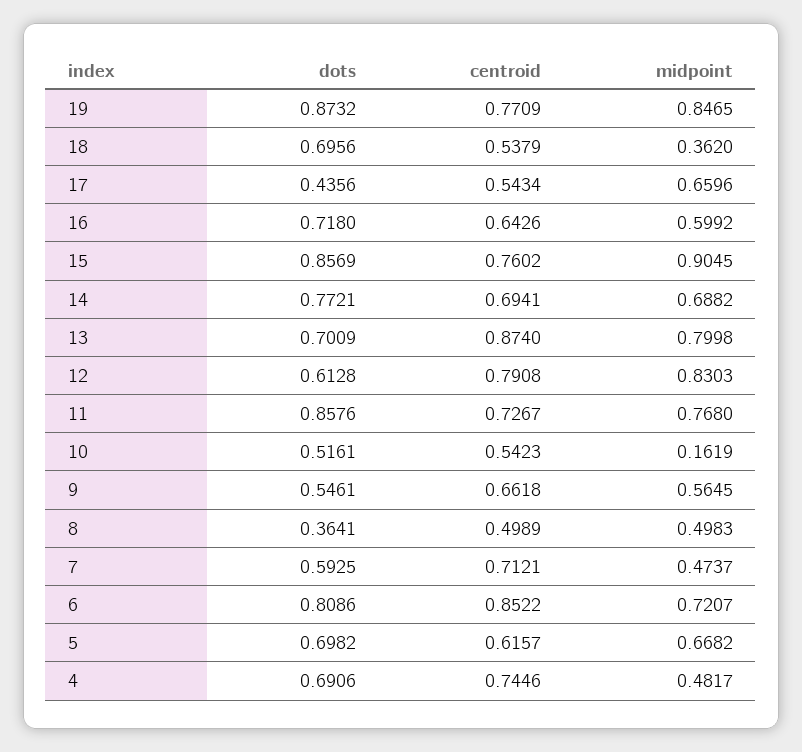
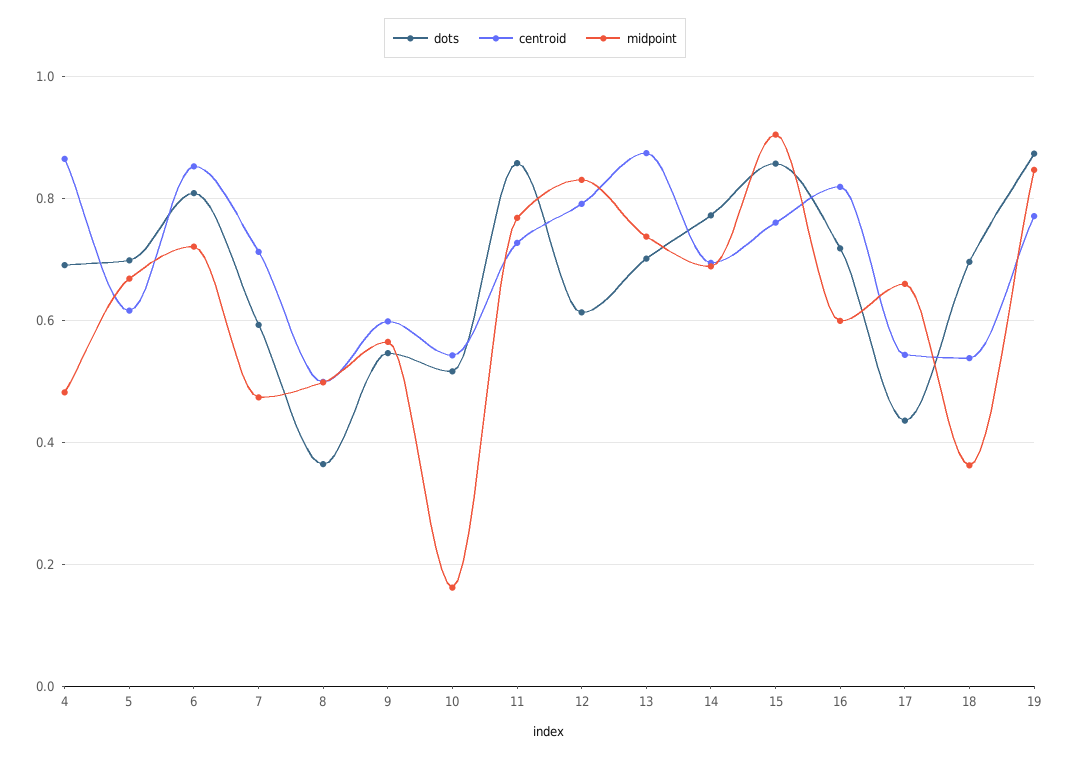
centroid, 16: 0.6426 -> 0.82
midpoint, 13: 0.7998 -> 0.74
centroid, 9: 0.6618 -> 0.6
centroid, 4: 0.7446 -> 0.86

